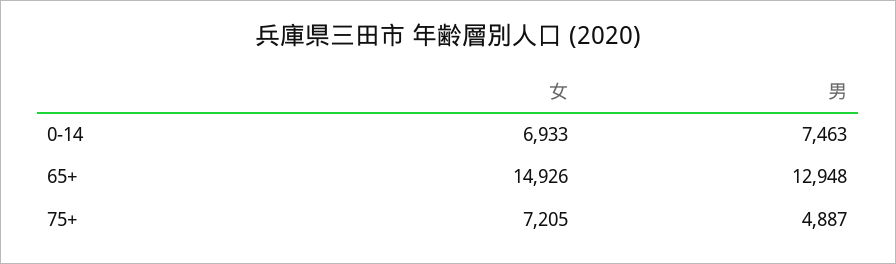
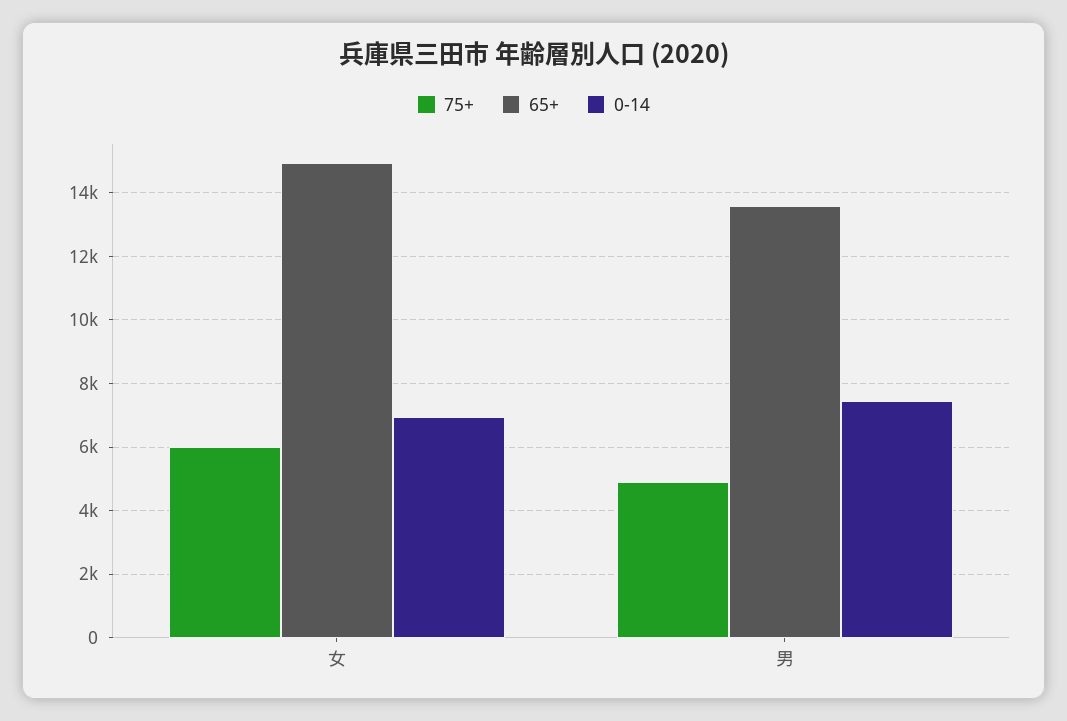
65+, 男: 12948 -> 13600
75+, 女: 7205 -> 6000

